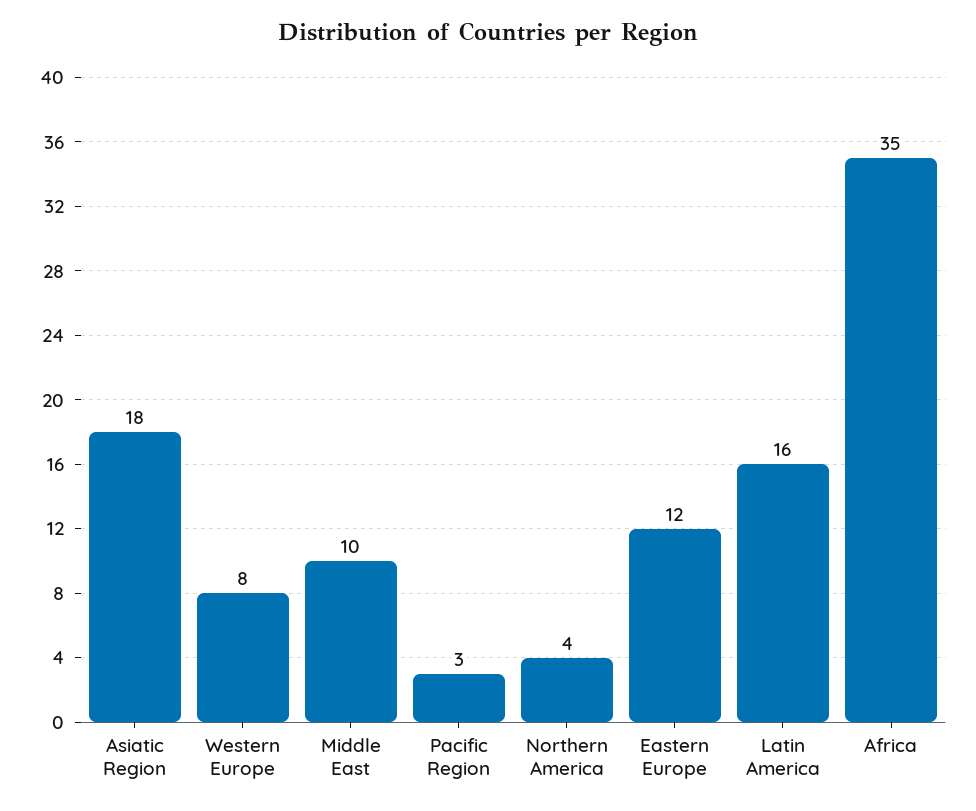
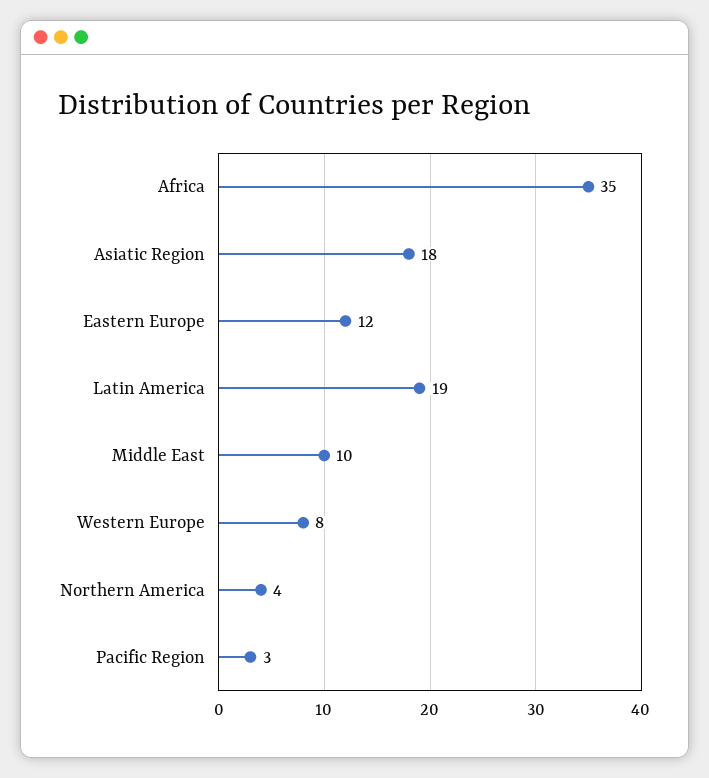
Latin America: 16 -> 19

